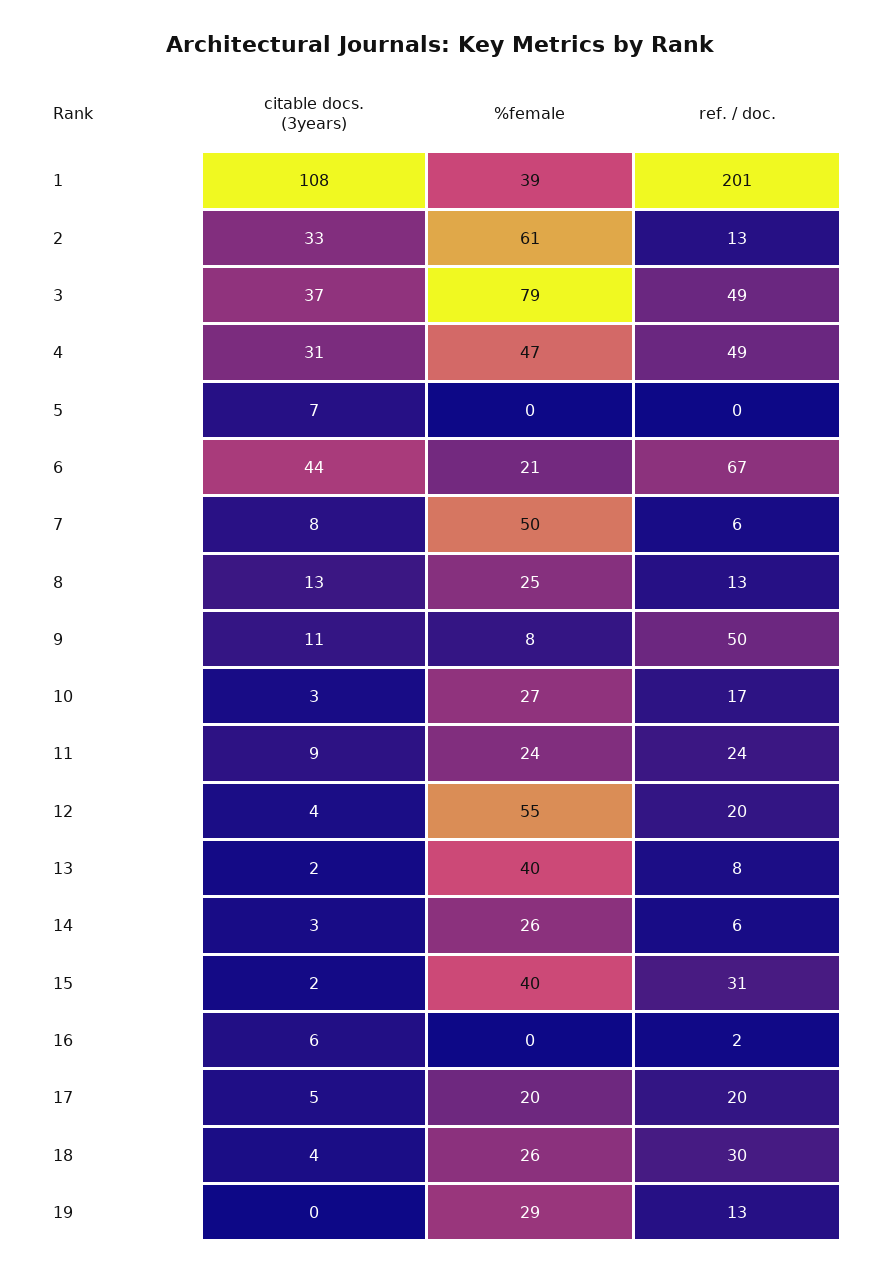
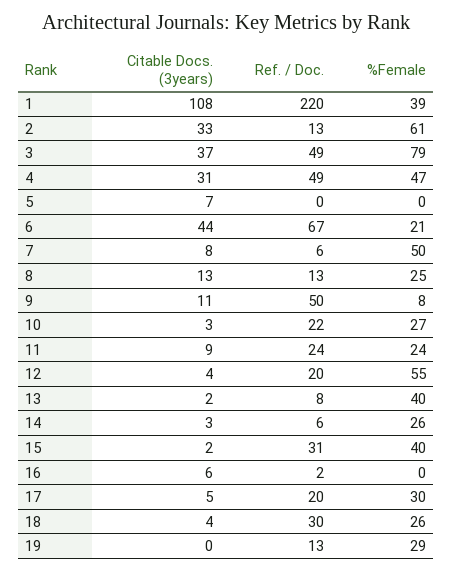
ref. / doc., 1: 201 -> 220
ref. / doc., 10: 17 -> 22
%female, 17: 20 -> 30

